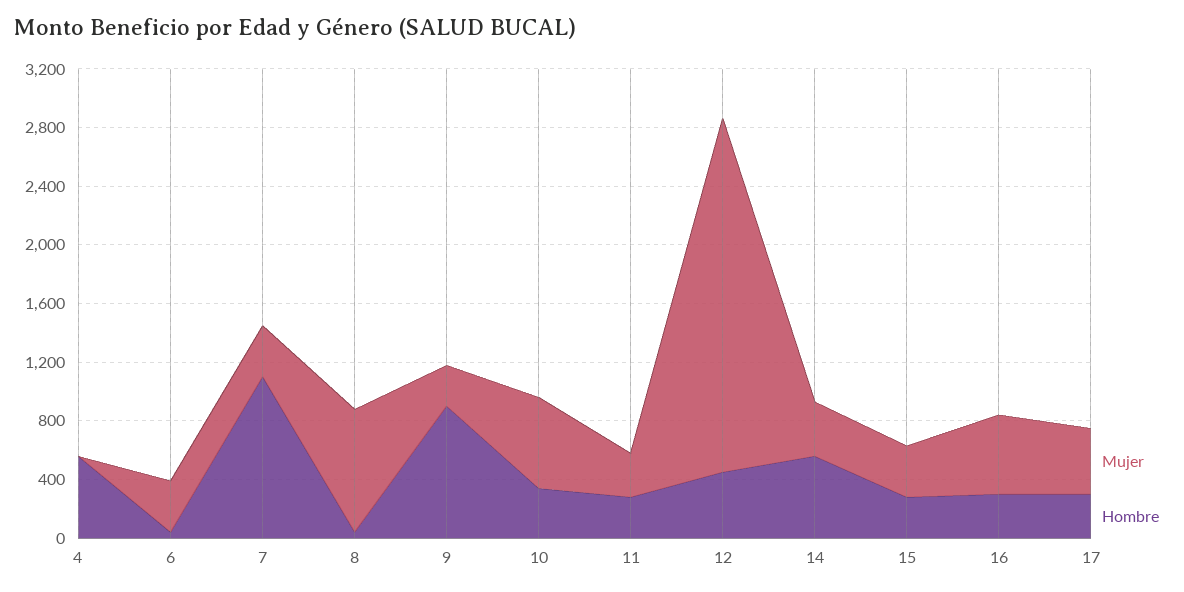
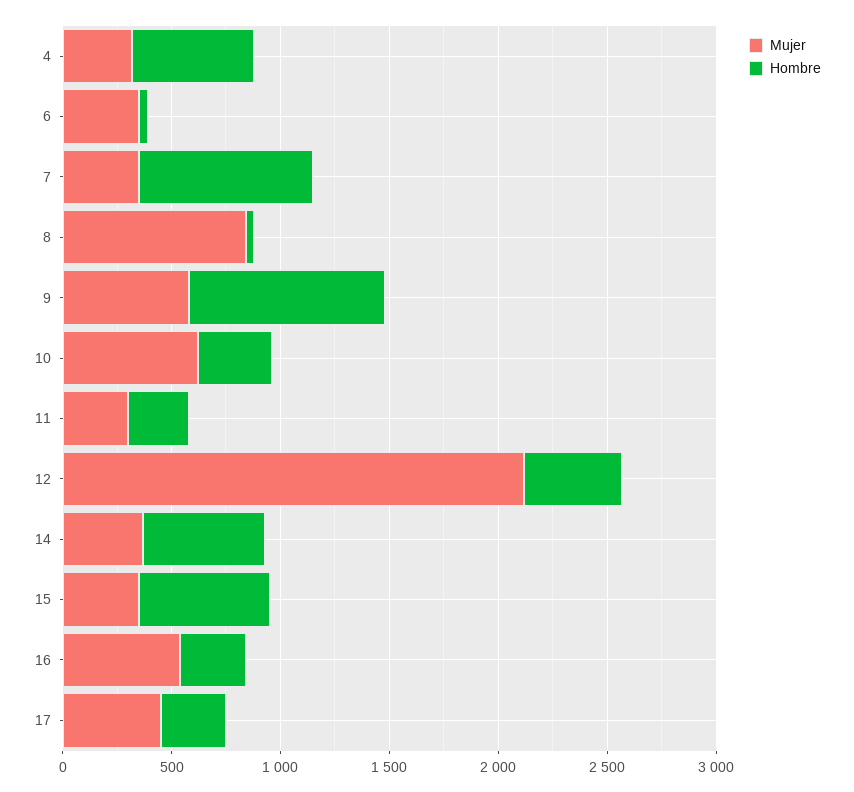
Mujer, 4: 0 -> 300
Hombre, 7: 1100 -> 800
Mujer, 9: 300 -> 600
Mujer, 12: 2400 -> 2100
Hombre, 15: 300 -> 600

